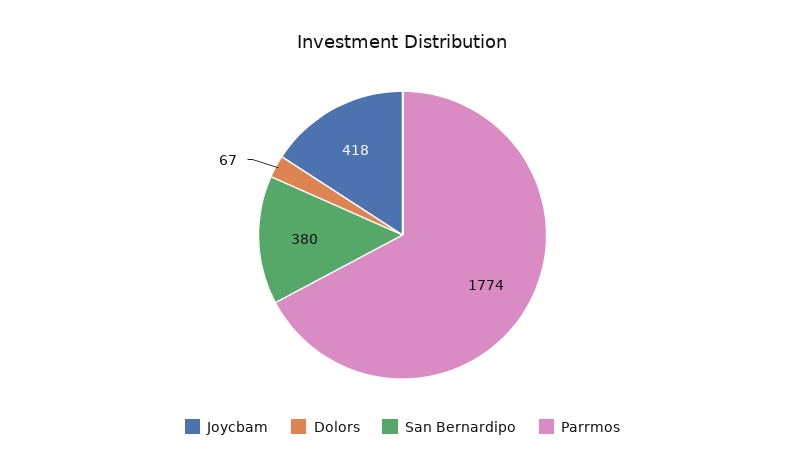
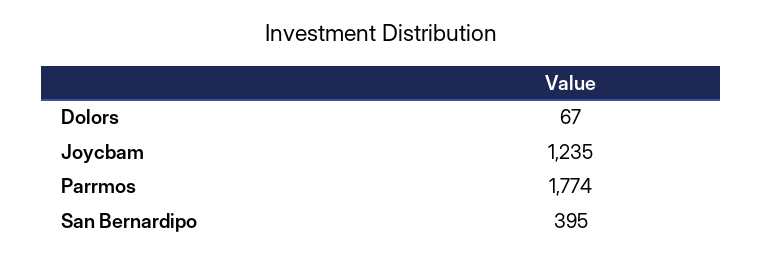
Joycbam: 418 -> 1235
San Bernardipo: 380 -> 395

